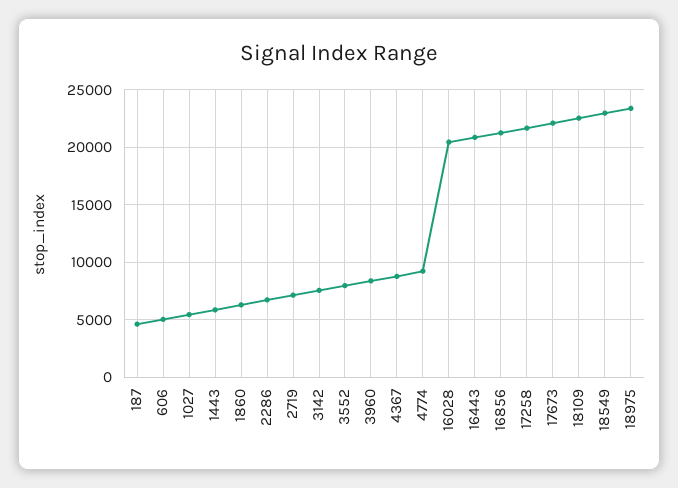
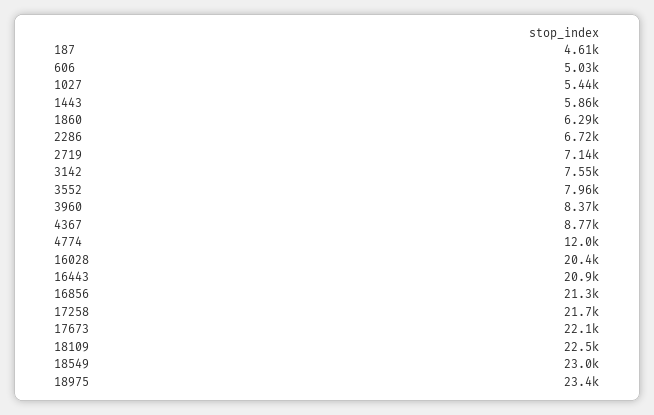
4774: 9000 -> 12000

